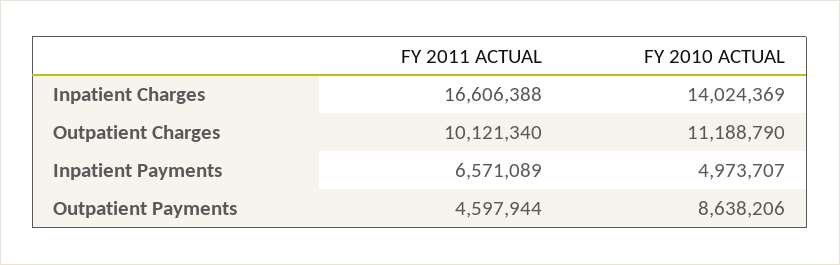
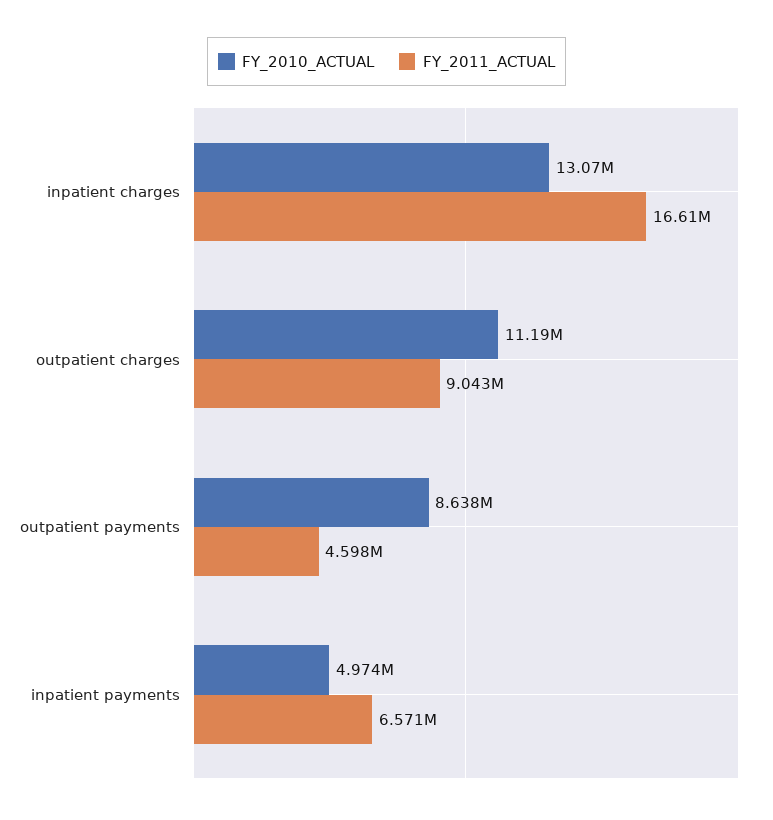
FY 2010 ACTUAL, Inpatient Charges: 14024369 -> 13070000
FY 2011 ACTUAL, Outpatient Charges: 10121340 -> 9043000

